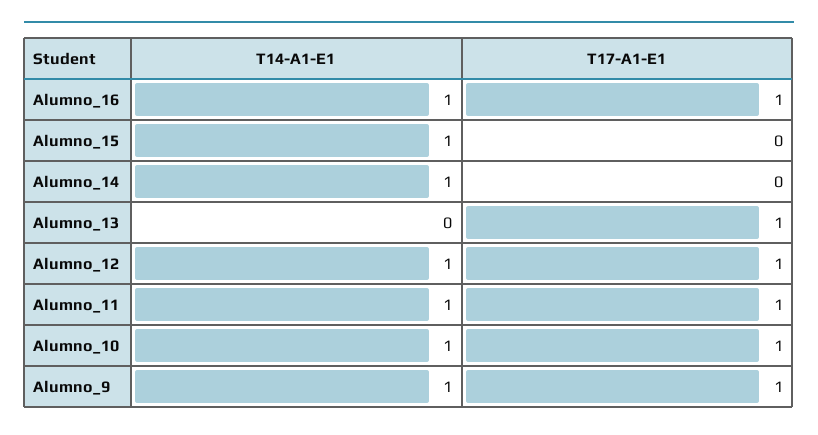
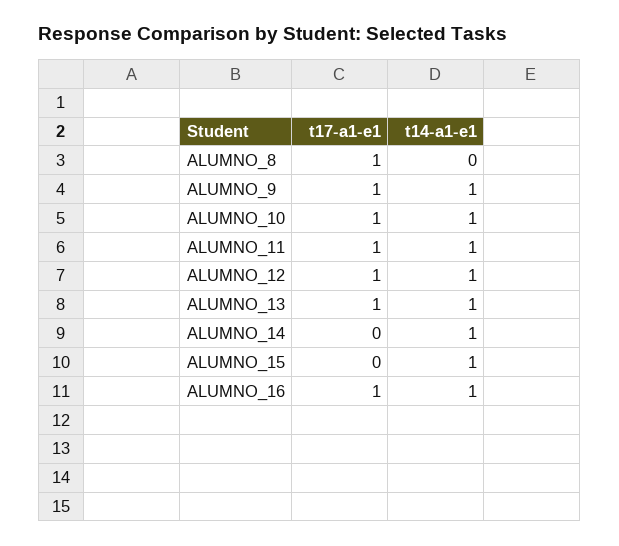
T14-A1-E1, Alumno_13: 0 -> 1
T17-A1-E1, ALUMNO_8: none -> 1
T14-A1-E1, ALUMNO_8: none -> 0

